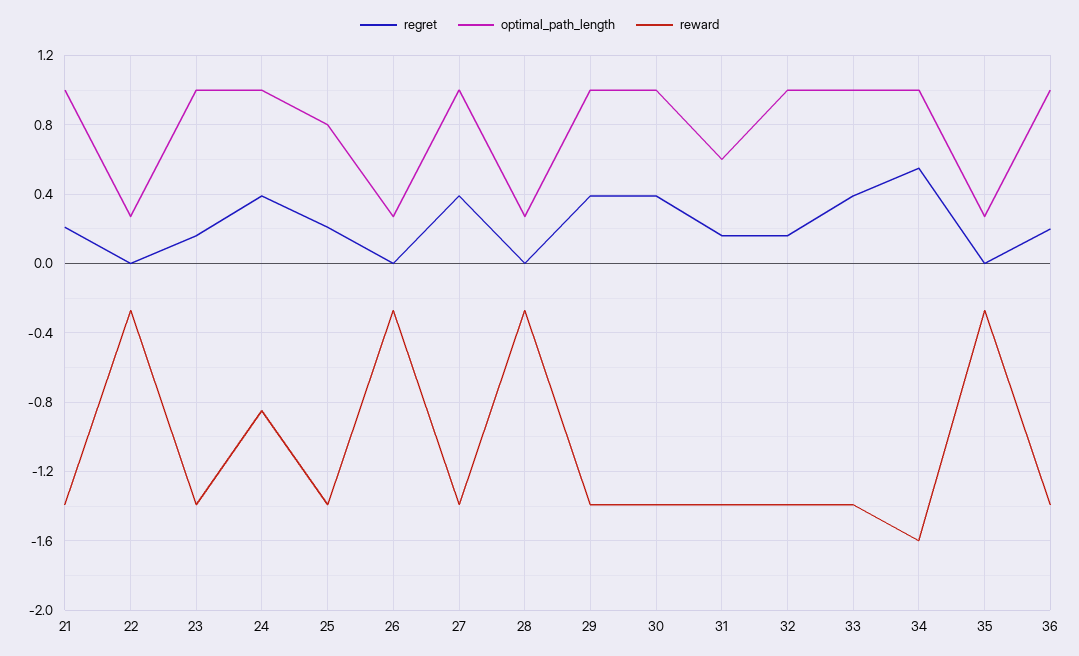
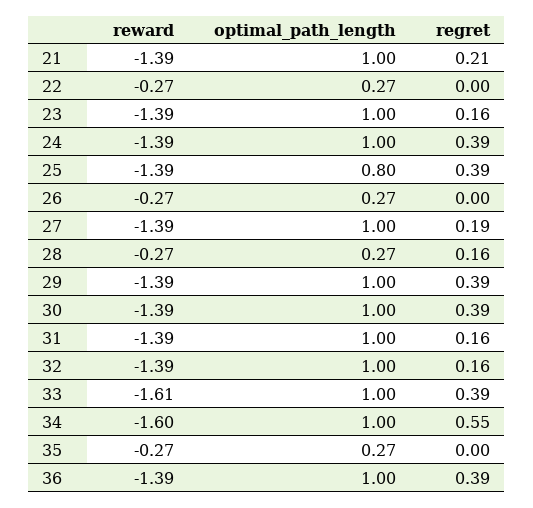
reward, 24: -0.85 -> -1.39
regret, 25: 0.2 -> 0.39
regret, 27: 0.4 -> 0.19
regret, 28: 0 -> 0.16
optimal_path_length, 31: 0.6 -> 1
reward, 33: -1.4 -> -1.61
regret, 36: 0.2 -> 0.39

